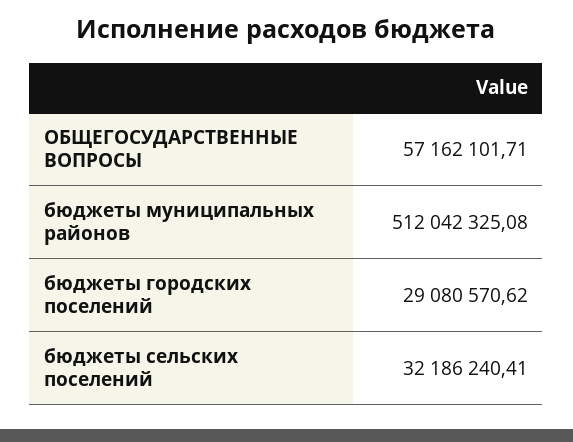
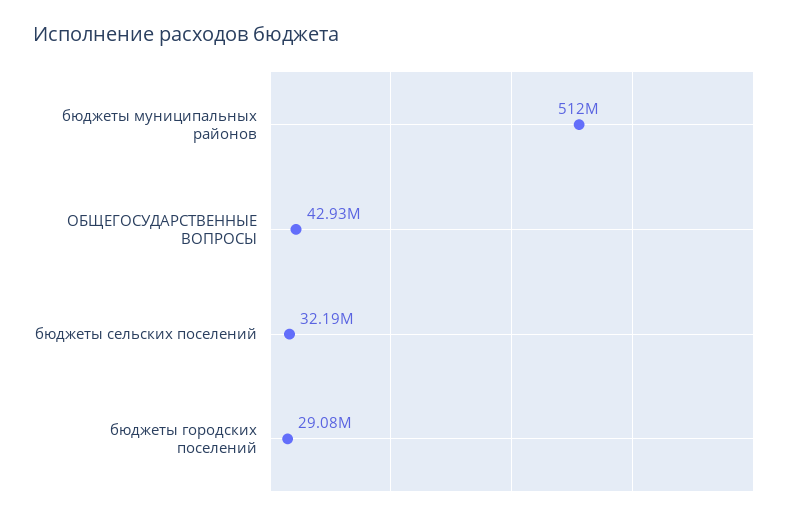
ОБЩЕГОСУДАРСТВЕННЫЕ ВОПРОСЫ: 57162101.71 -> 42930000

